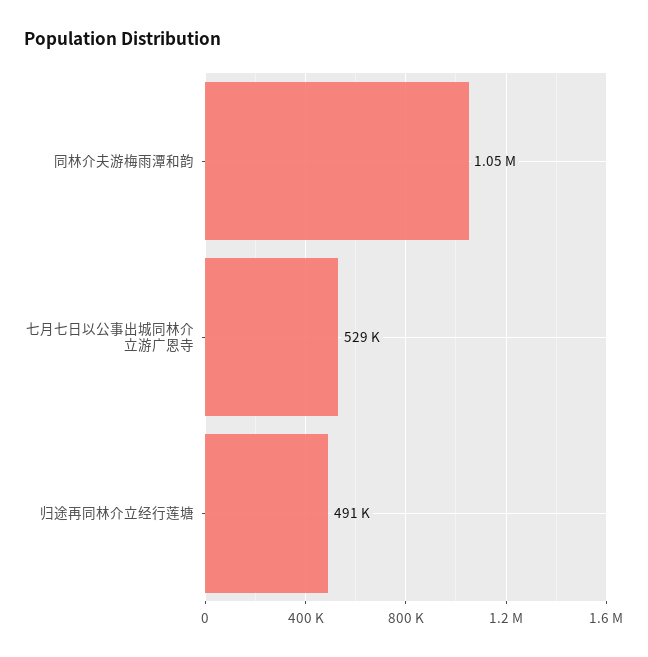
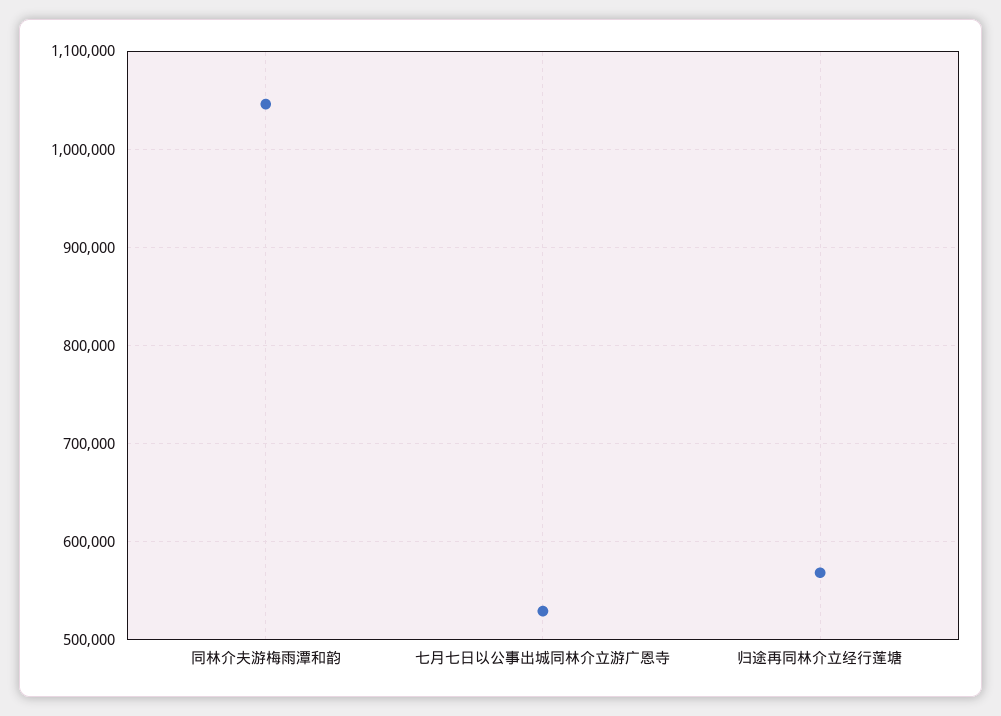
归途再同林介立经行莲塘: 491000 -> 570000

